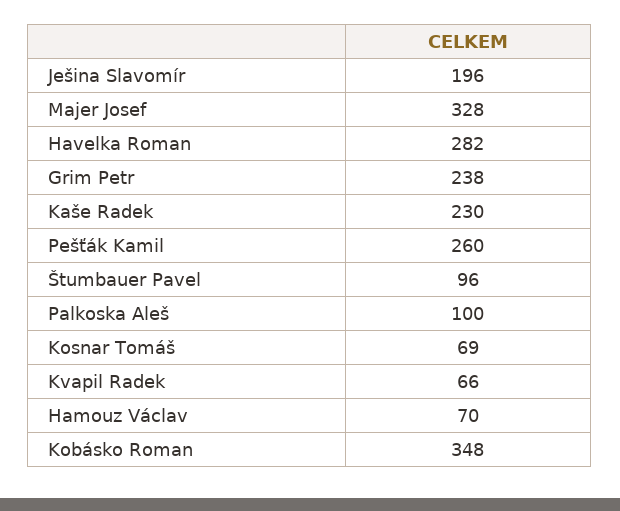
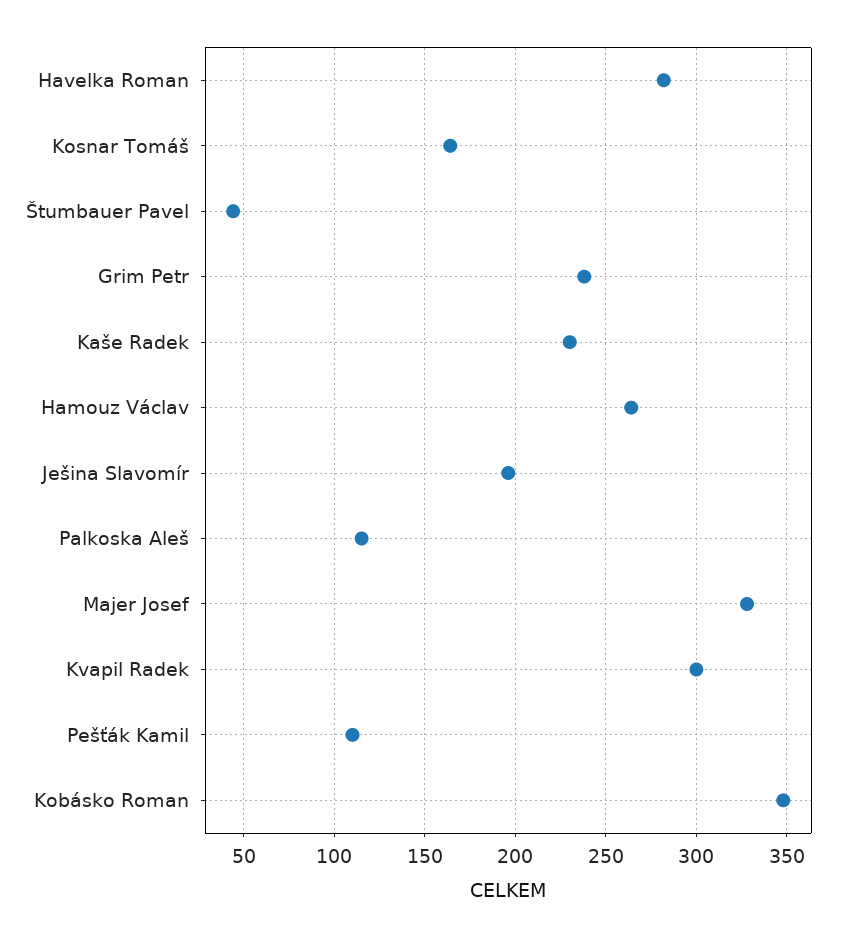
Pešťák Kamil: 260 -> 110
Štumbauer Pavel: 96 -> 45
Palkoska Aleš: 100 -> 115
Kosnar Tomáš: 69 -> 165
Kvapil Radek: 66 -> 300
Hamouz Václav: 70 -> 265

